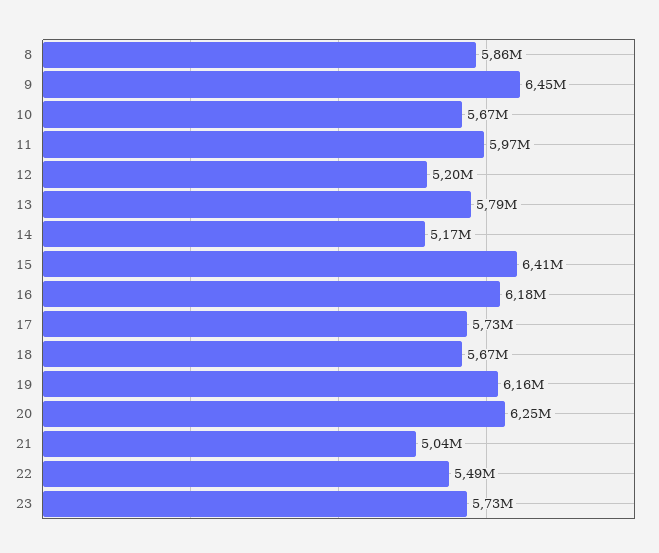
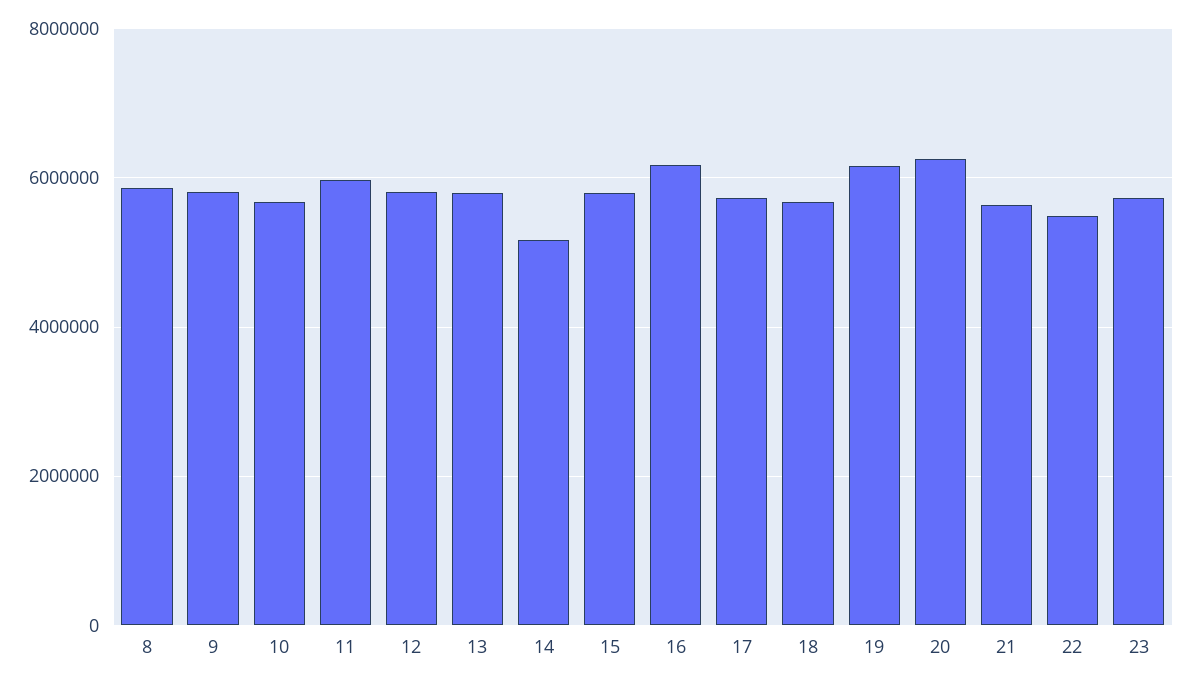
9: 6450000 -> 5800000
12: 5200000 -> 5800000
15: 6410000 -> 5800000
21: 5040000 -> 5600000

